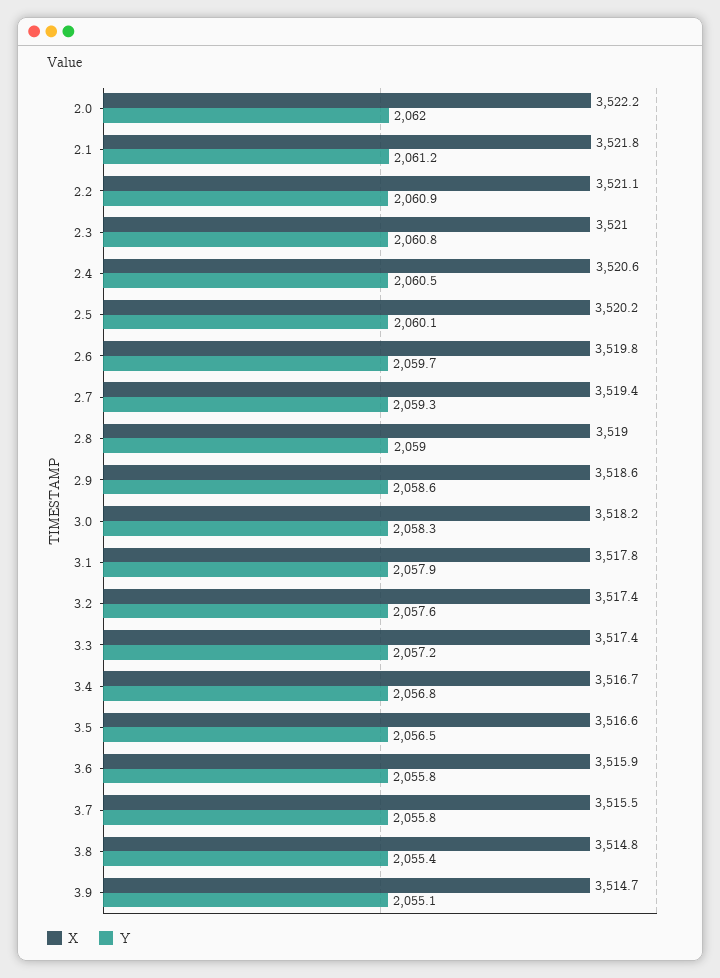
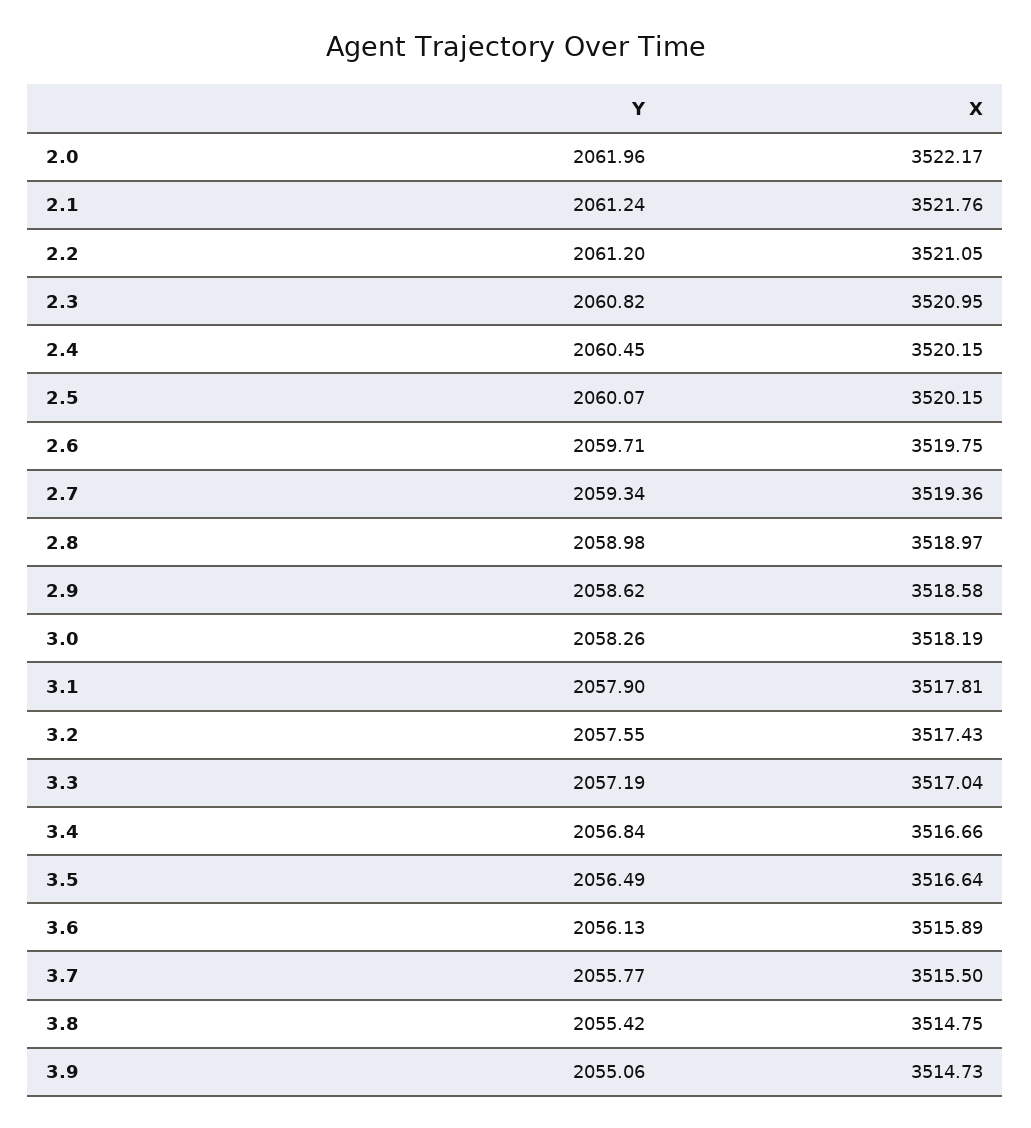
Y, 2.2: 2060.9 -> 2061.2
X, 2.4: 3520.6 -> 3520.15
X, 3.3: 3517.4 -> 3517.04
Y, 3.6: 2055.8 -> 2056.13

